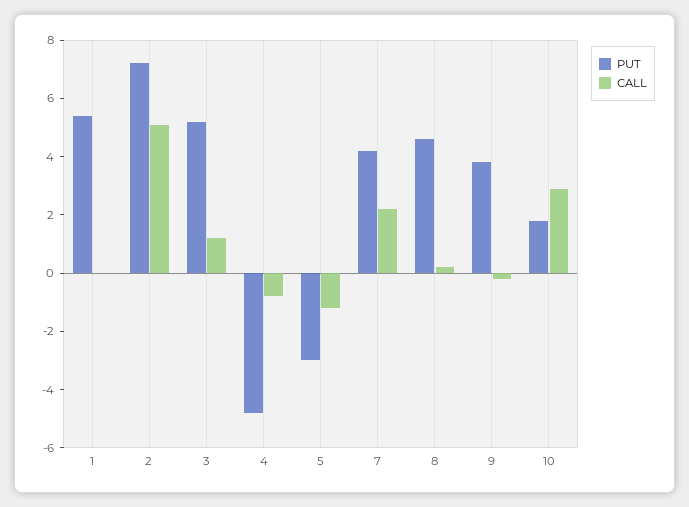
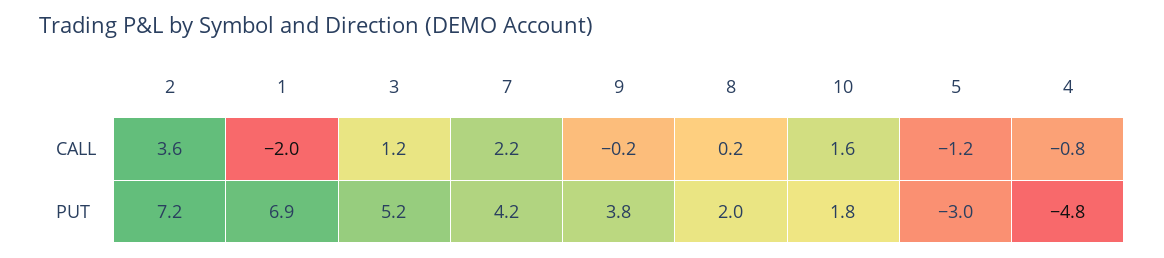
PUT, 1: 5.5 -> 6.9
CALL, 1: 0 -> -2
CALL, 2: 5 -> 3.6
PUT, 8: 4.5 -> 2
CALL, 10: 3 -> 1.6

